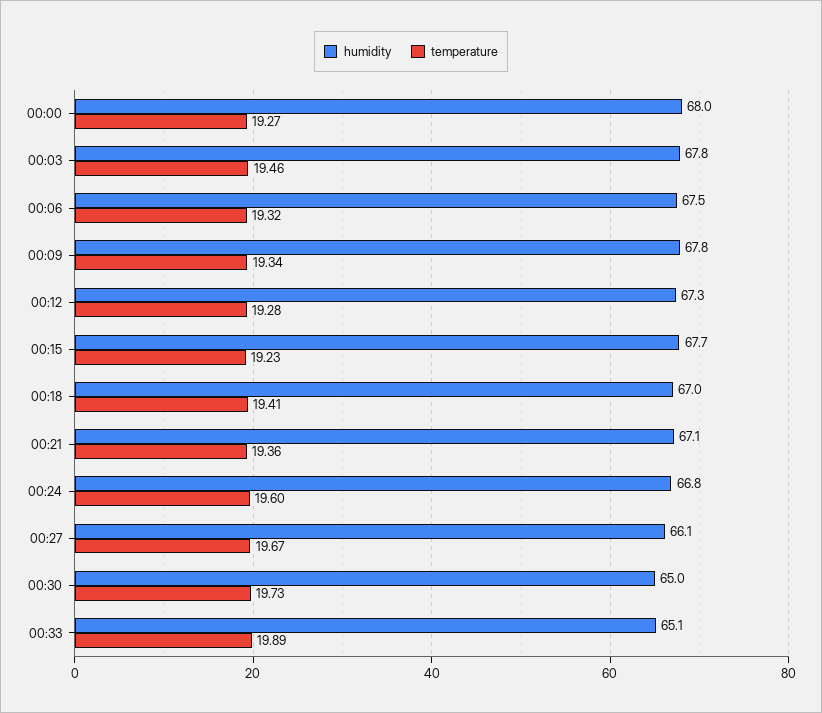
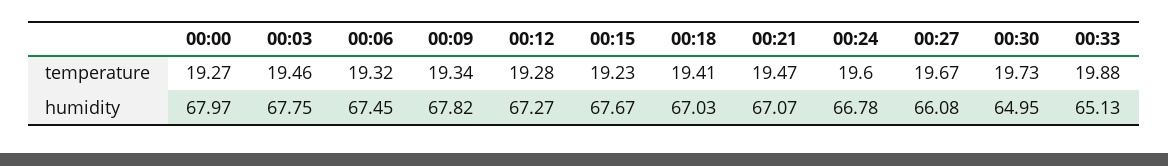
temperature, 00:21: 19.36 -> 19.47
temperature, 00:33: 19.89 -> 19.88

